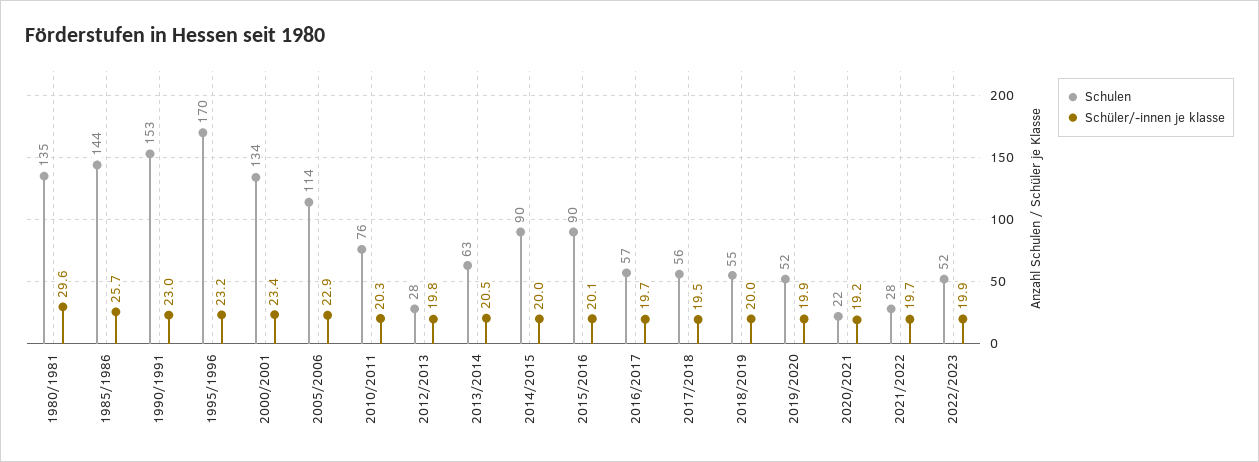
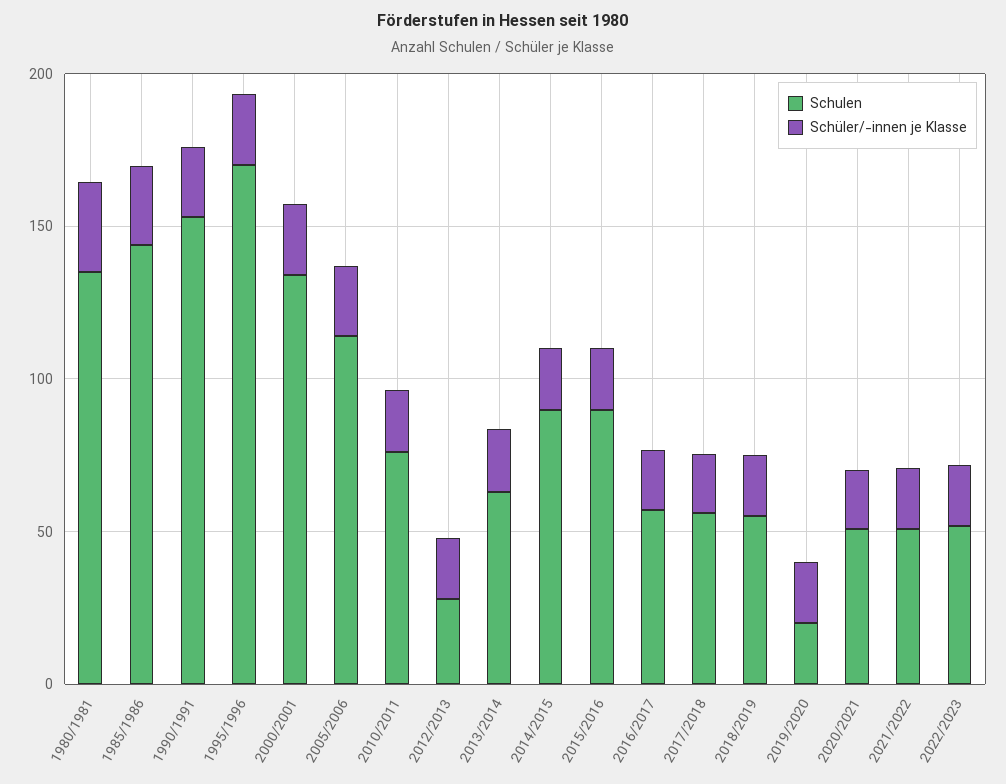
Schulen, 2019/2020: 52 -> 20
Schulen, 2020/2021: 22 -> 50
Schulen, 2021/2022: 28 -> 50

